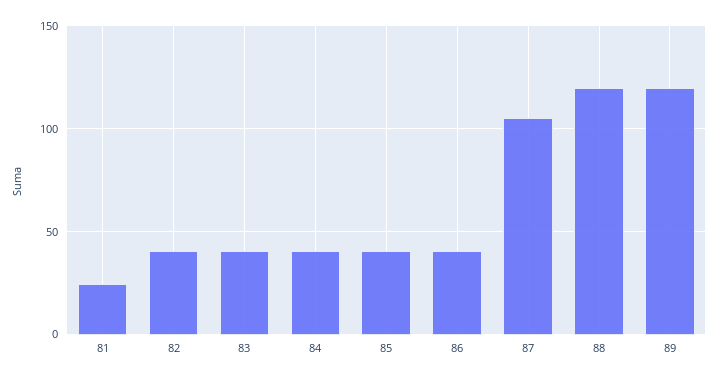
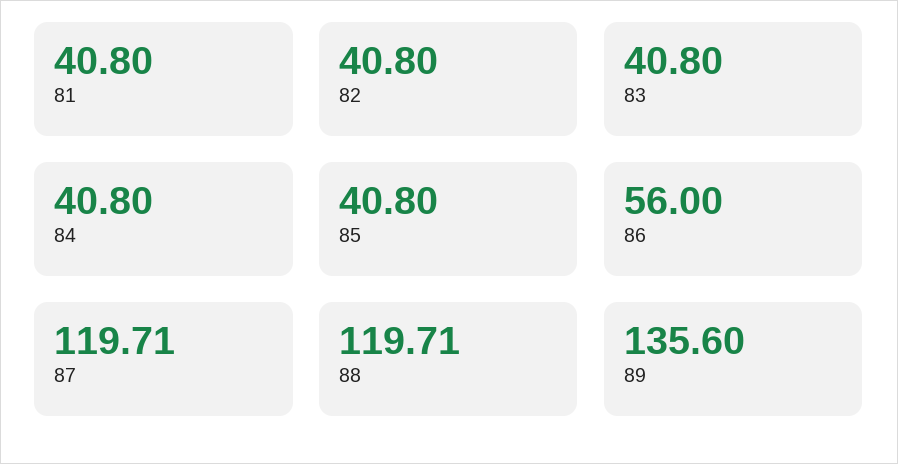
81: 25 -> 40.8
86: 40 -> 56
87: 105 -> 119.71
89: 120 -> 135.6

